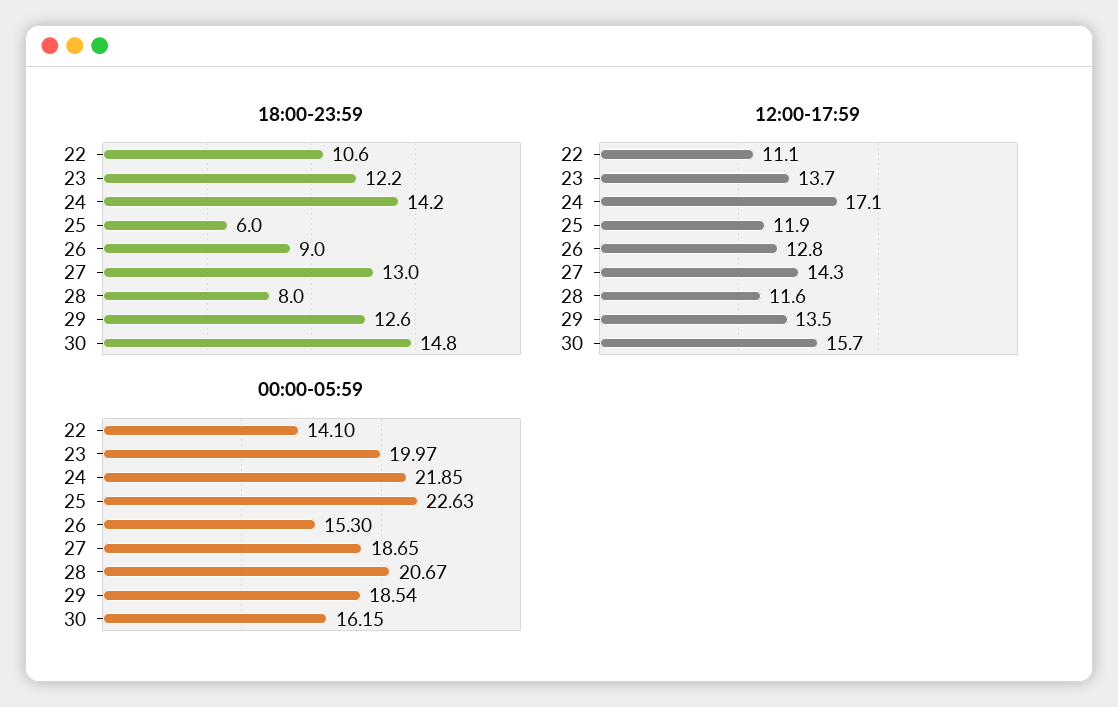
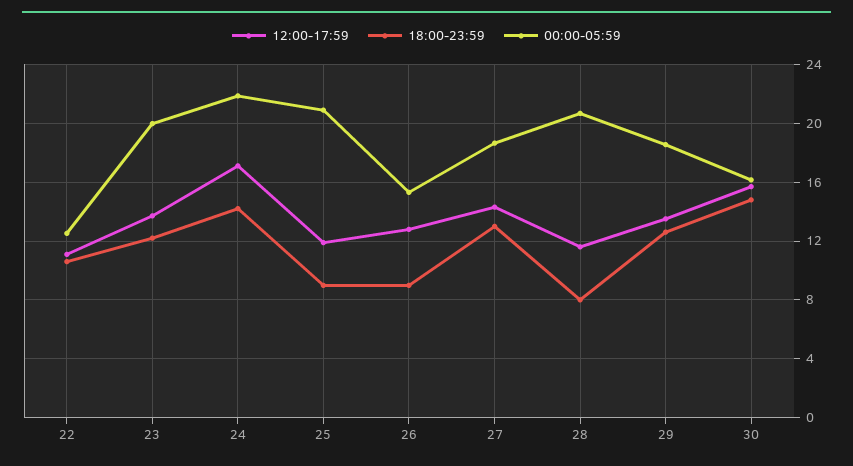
18:00-23:59, 25: 6 -> 9
00:00-05:59, 22: 14.1 -> 12.5
00:00-05:59, 25: 22.63 -> 21

